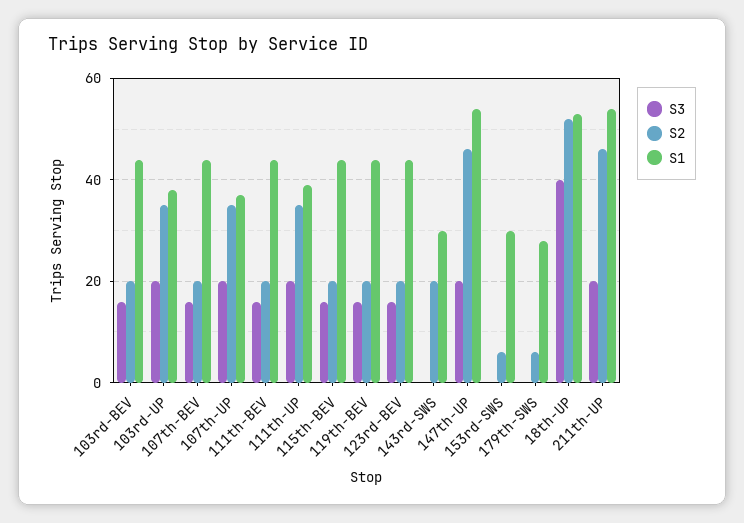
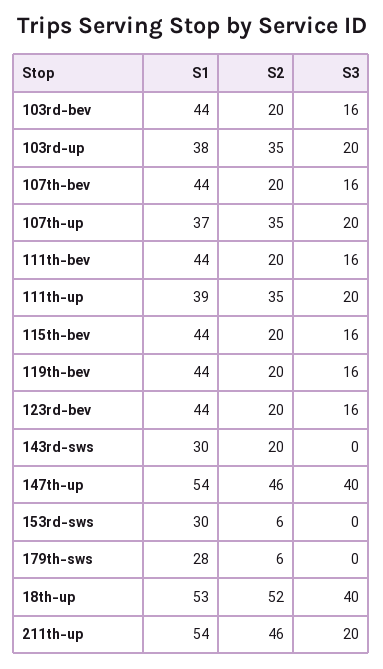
S3, 147th-UP: 20 -> 40

